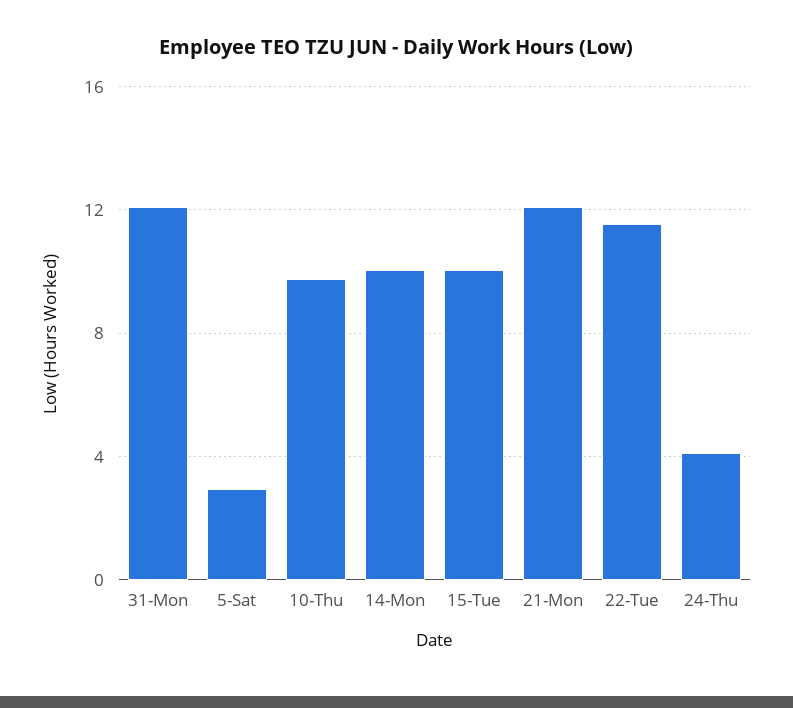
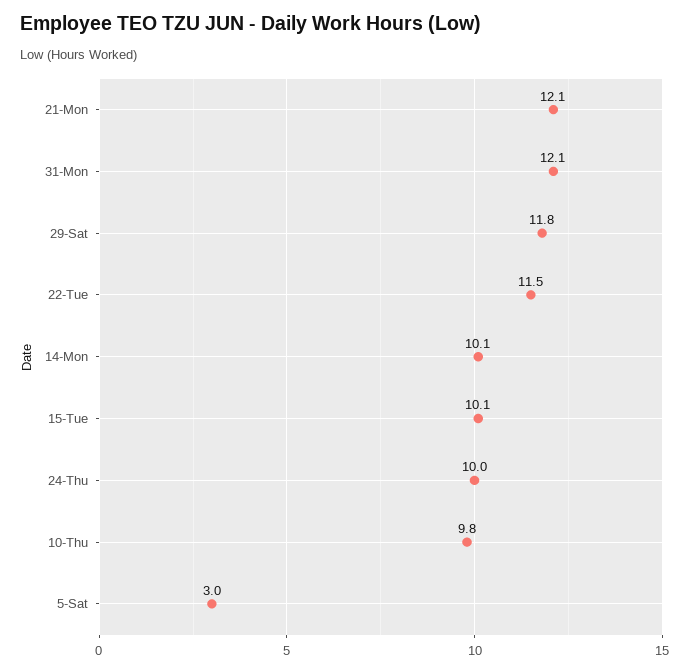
24-Thu: 4 -> 10
29-Sat: none -> 11.8

